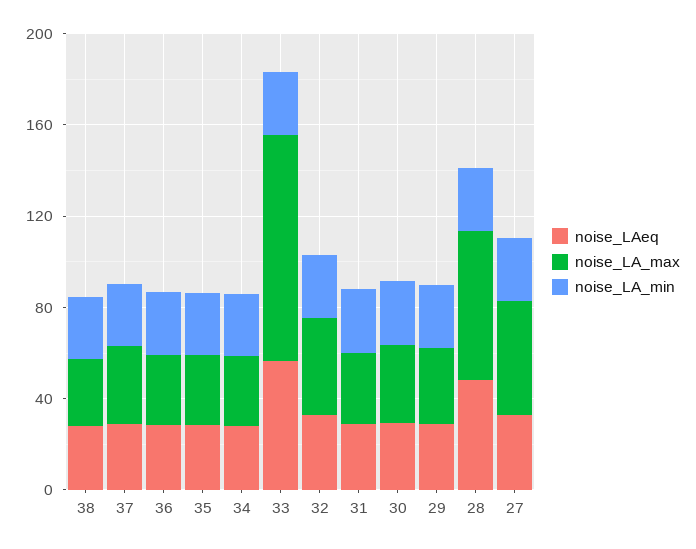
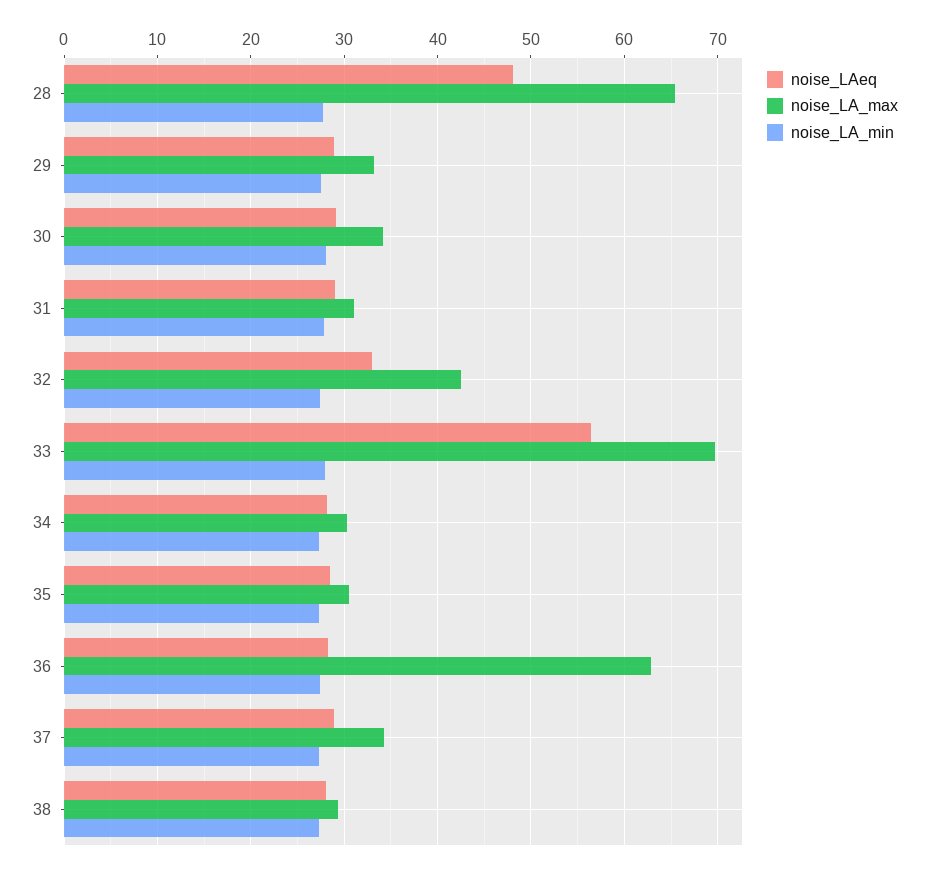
noise_LA_max, 36: 30 -> 63
noise_LA_max, 33: 100 -> 70
noise_LAeq, 27: 30 -> none
noise_LA_max, 27: 50 -> none
noise_LA_min, 27: 30 -> none

